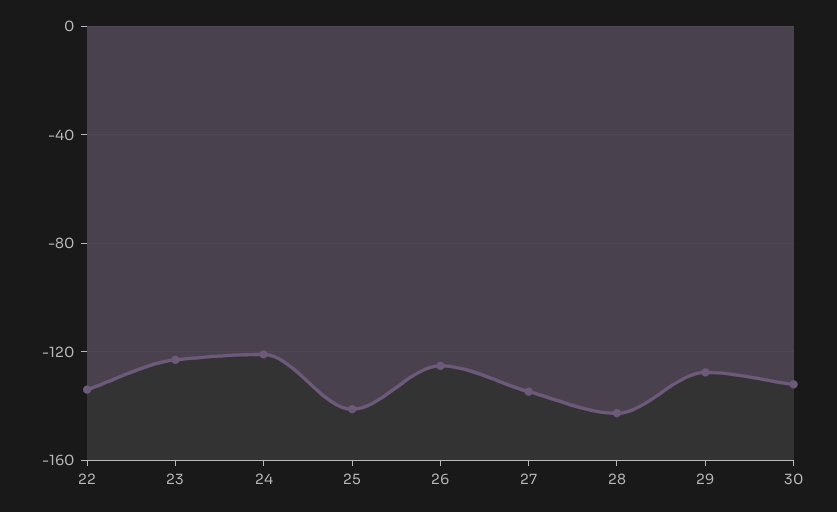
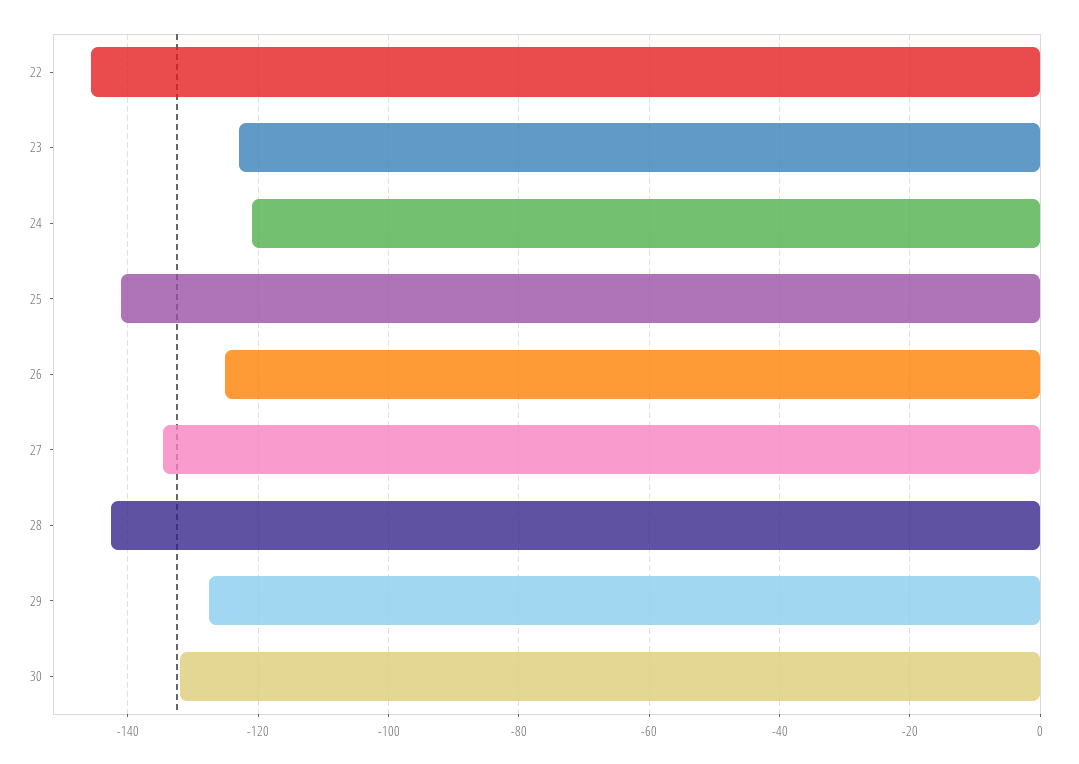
22: -135 -> -146

